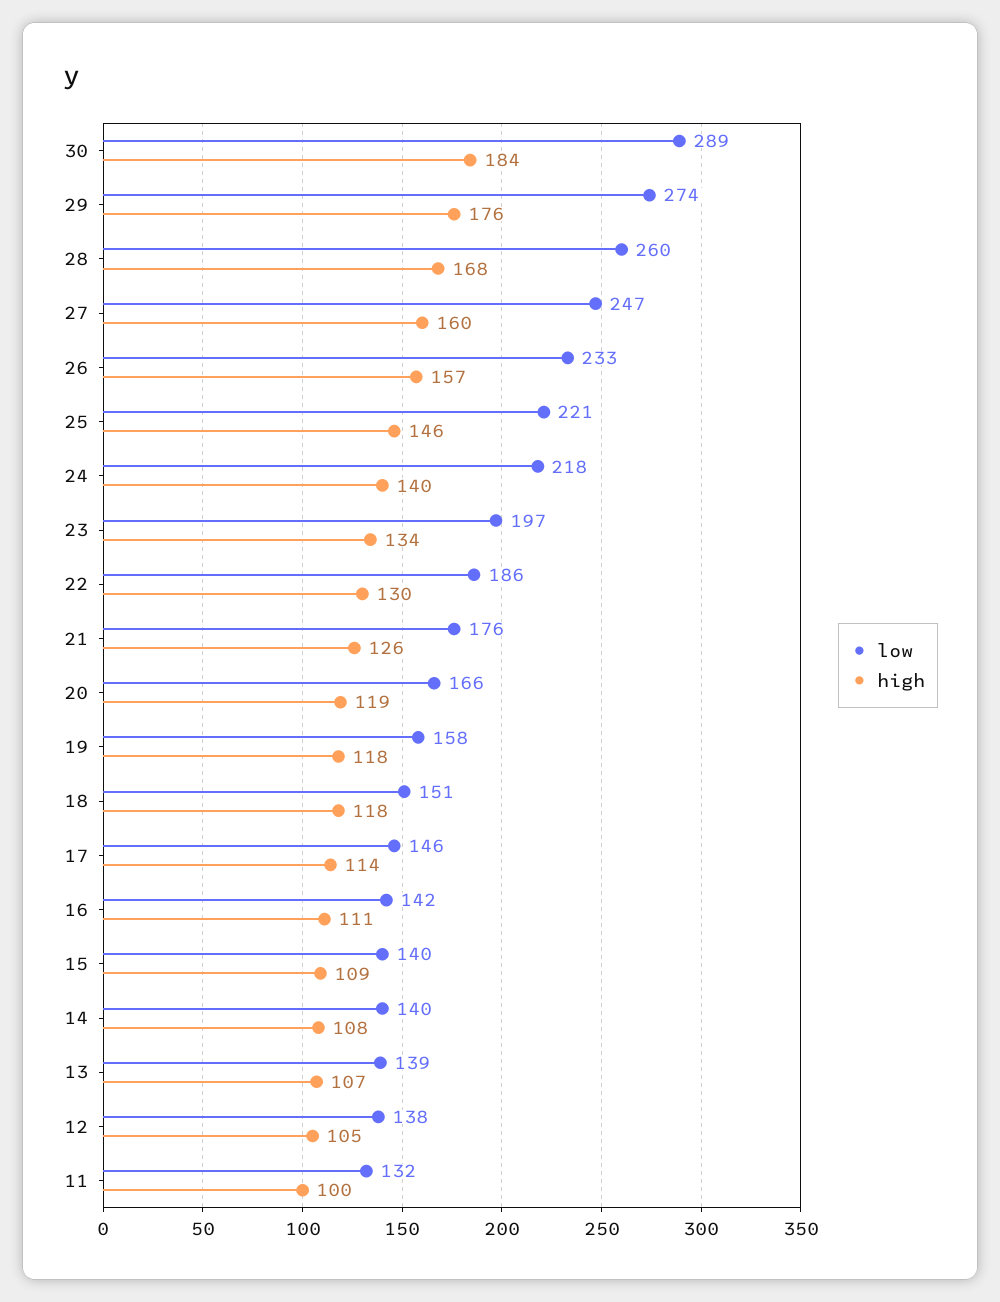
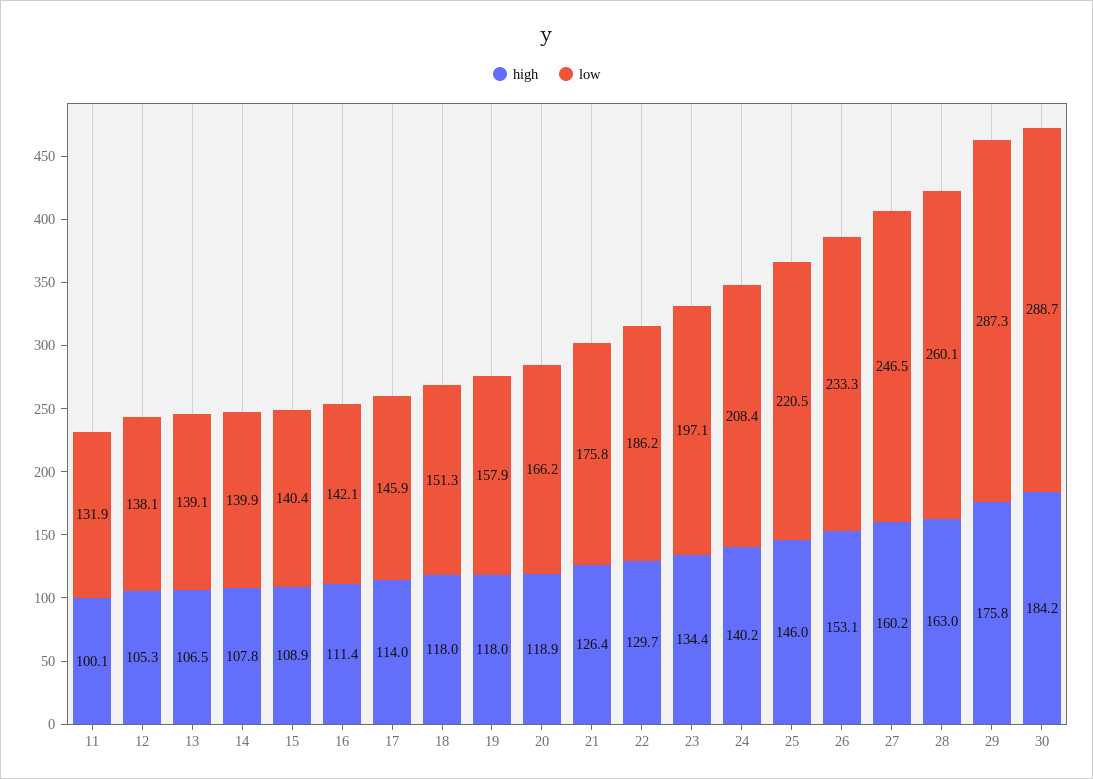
low, 29: 274 -> 287.3
high, 28: 168 -> 163
high, 26: 157 -> 153.1
low, 24: 218 -> 208.4

